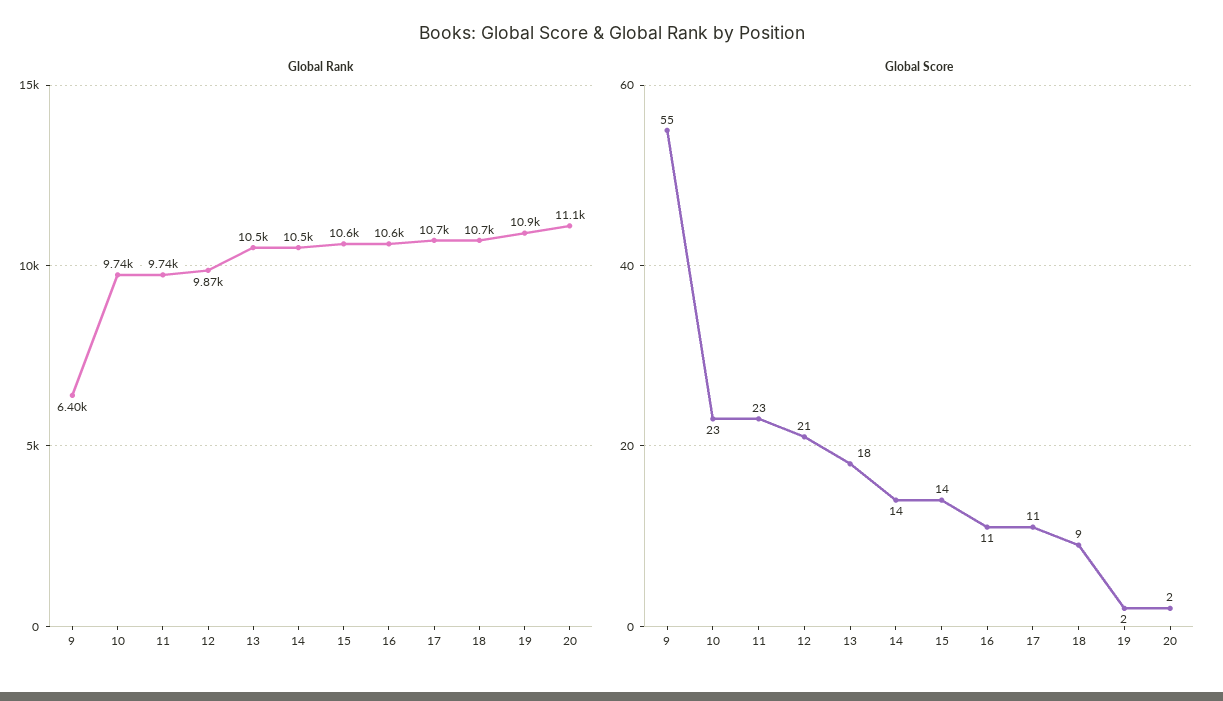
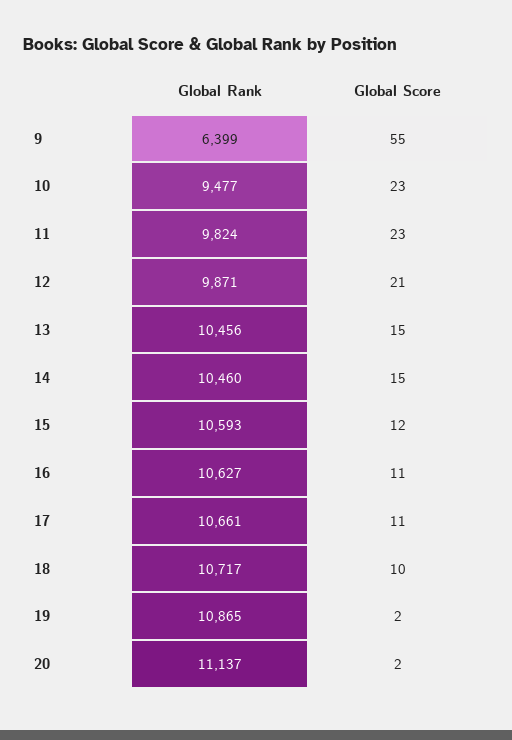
Global Rank, 10: 9740 -> 9477
Global Rank, 11: 9740 -> 9824
Global Score, 13: 18 -> 15
Global Score, 14: 14 -> 15
Global Score, 15: 14 -> 12
Global Score, 18: 9 -> 10

